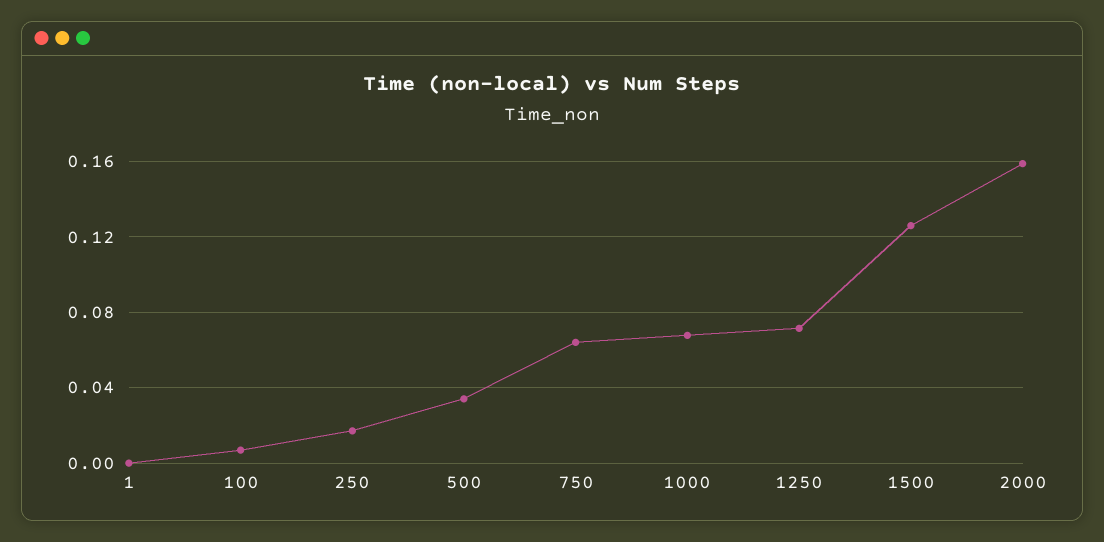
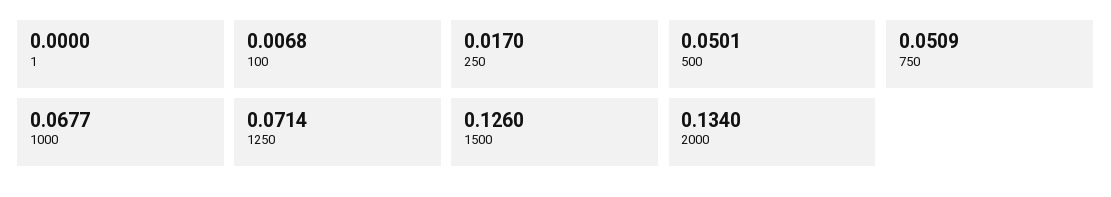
500: 0.035 -> 0.0501
750: 0.065 -> 0.0509
2000: 0.16 -> 0.134

